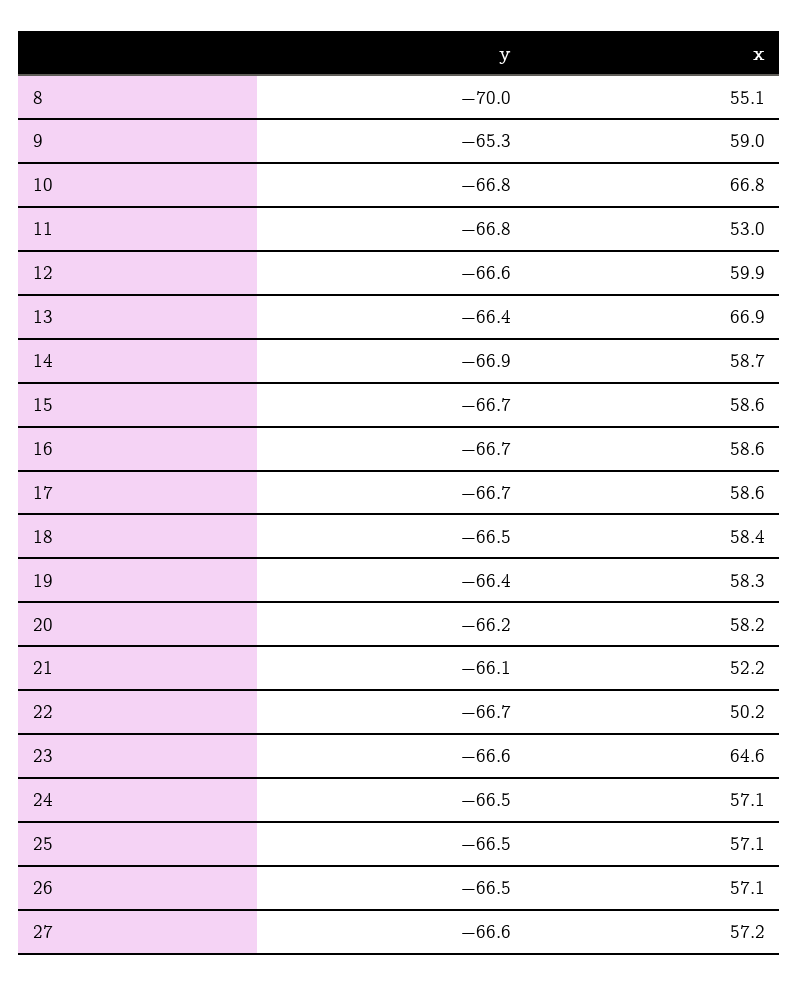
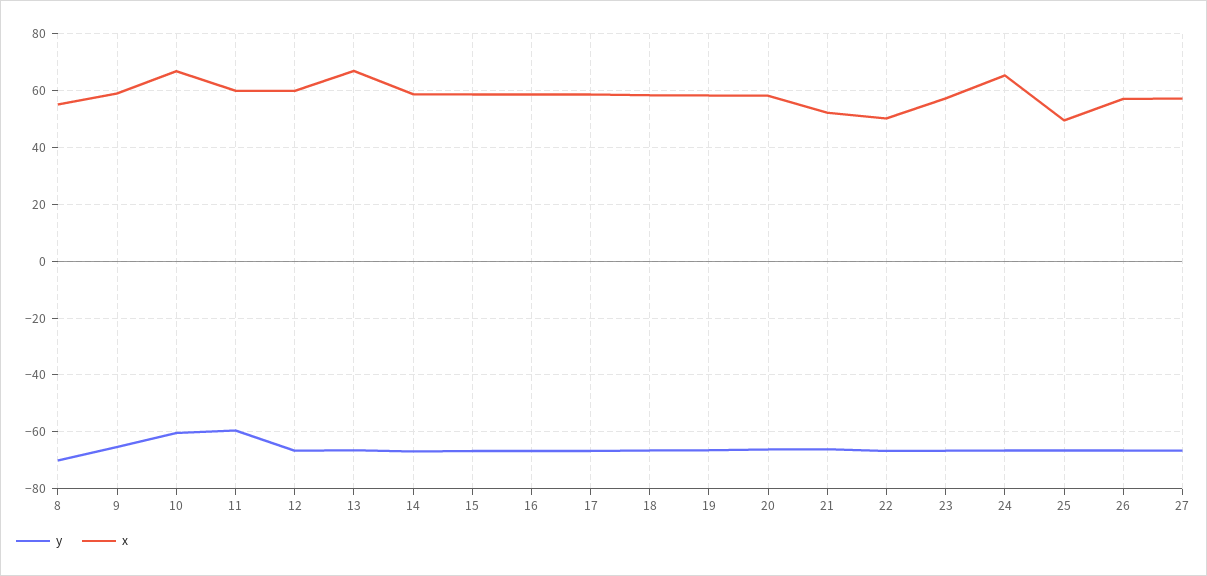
y, 10: -66.8 -> -60
y, 11: -66.8 -> -60
x, 11: 53 -> 60
x, 23: 64.6 -> 57.5
x, 24: 57.1 -> 65
x, 25: 57.1 -> 50

